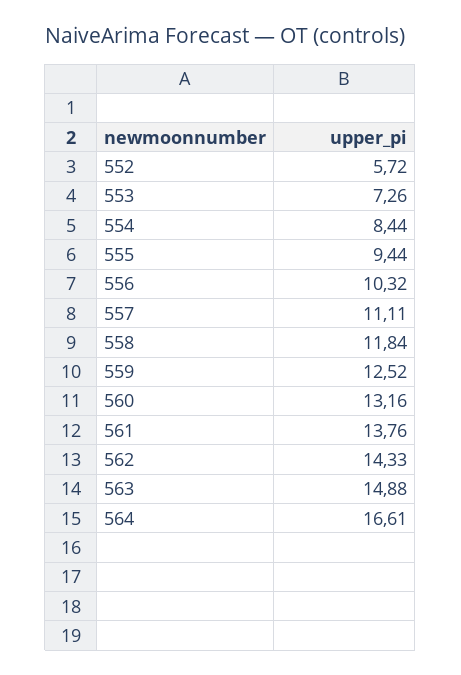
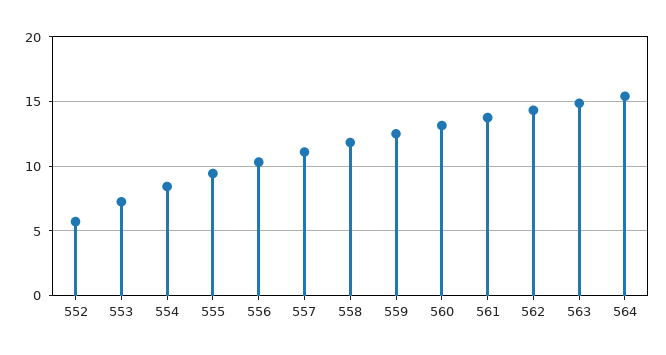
564: 16.61 -> 15.5

